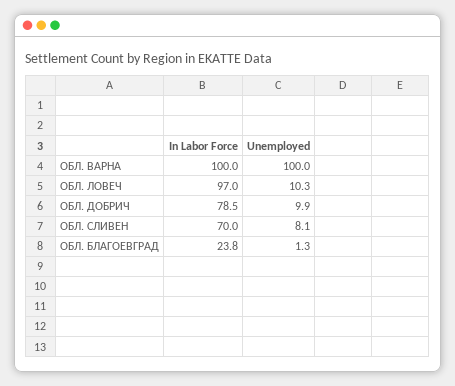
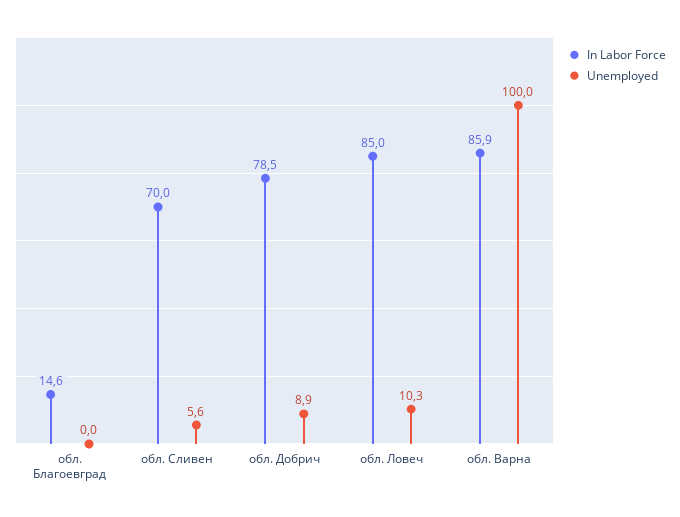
In Labor Force, ОБЛ. ВАРНА: 100 -> 85.9
In Labor Force, ОБЛ. ЛОВЕЧ: 97 -> 85
Unemployed, ОБЛ. ДОБРИЧ: 9.9 -> 8.9
Unemployed, ОБЛ. СЛИВЕН: 8.1 -> 5.6
In Labor Force, ОБЛ. БЛАГОЕВГРАД: 23.8 -> 14.6
Unemployed, ОБЛ. БЛАГОЕВГРАД: 1.3 -> 0

